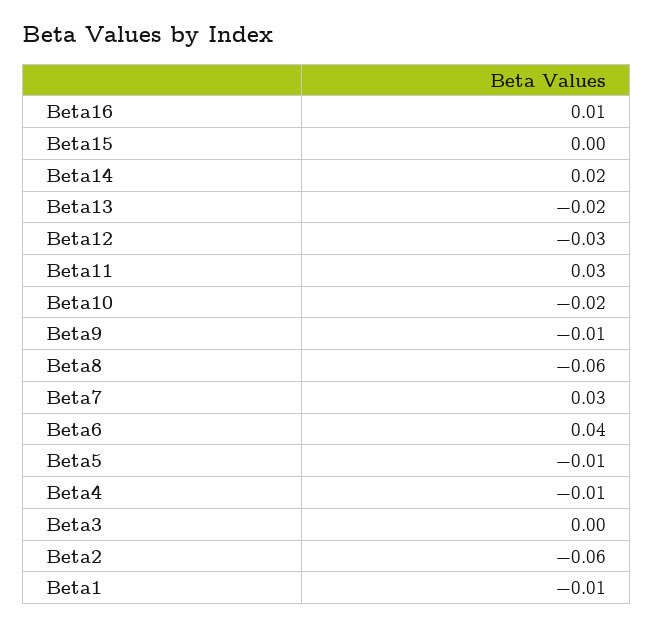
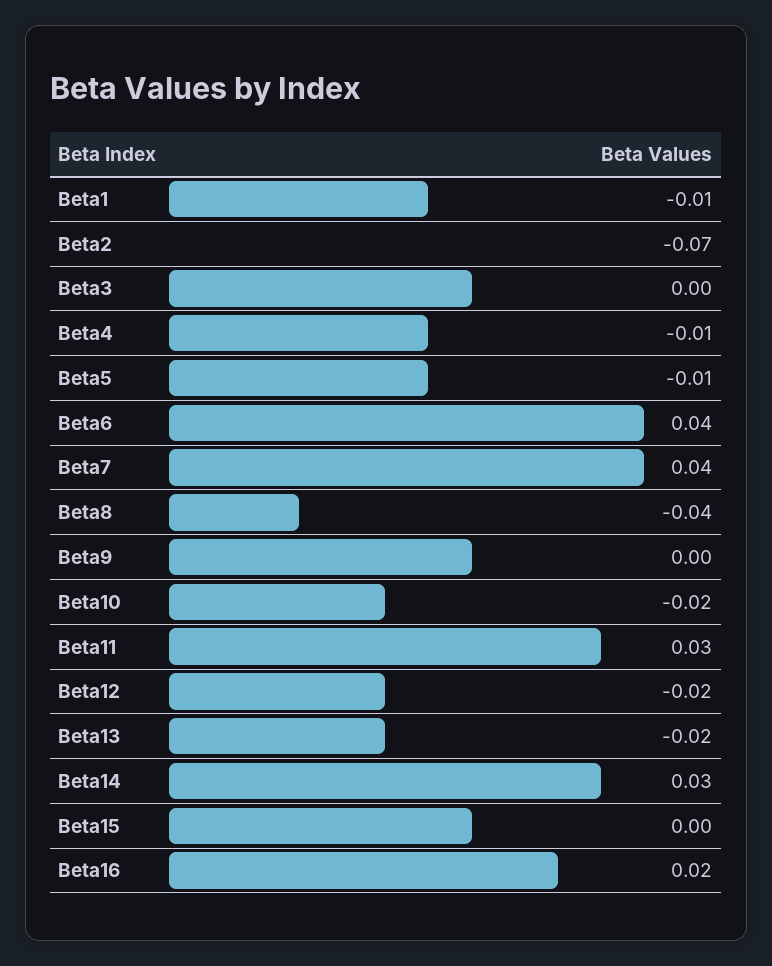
Beta16: 0.01 -> 0.02
Beta14: 0.02 -> 0.03
Beta12: -0.03 -> -0.02
Beta9: -0.01 -> 0
Beta8: -0.06 -> -0.04
Beta7: 0.03 -> 0.04
Beta2: -0.06 -> -0.07

